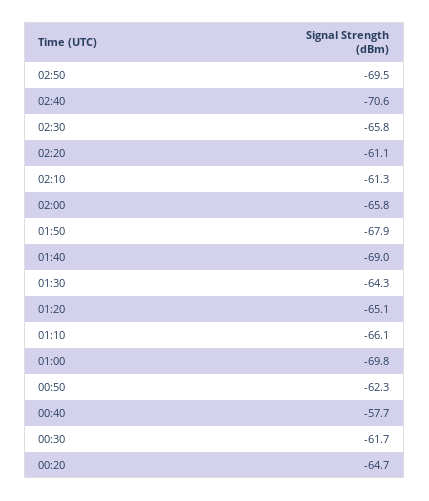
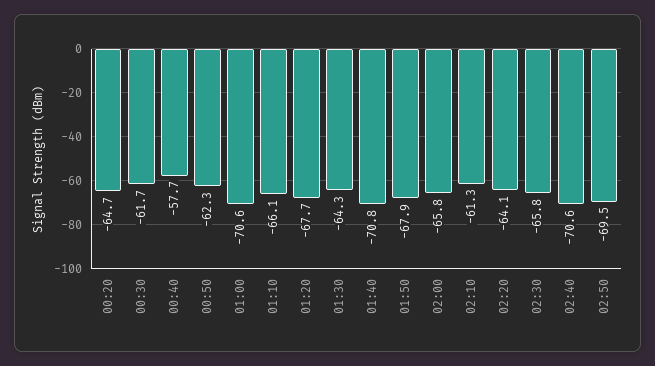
02:20: -61.1 -> -64.1
01:40: -69 -> -70.8
01:20: -65.1 -> -67.7
01:00: -69.8 -> -70.6

